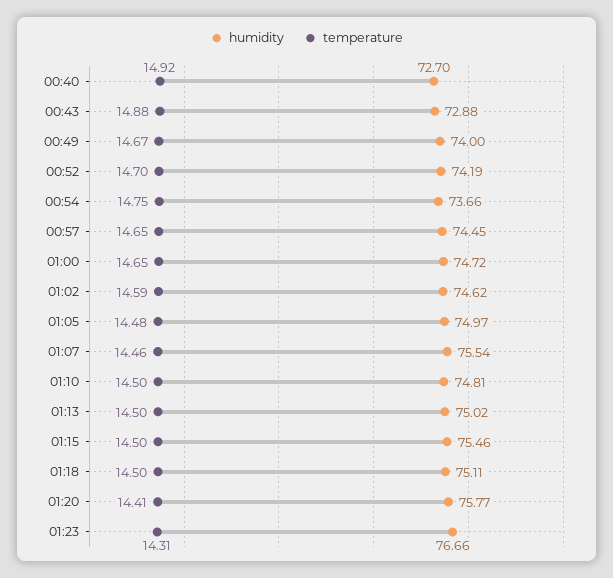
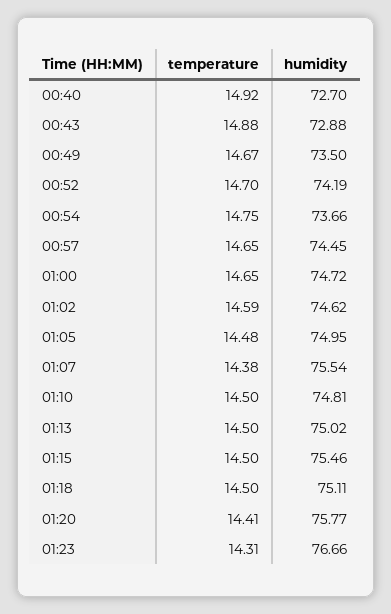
humidity, 00:49: 74 -> 73.5
humidity, 01:05: 74.97 -> 74.95
temperature, 01:07: 14.46 -> 14.38

